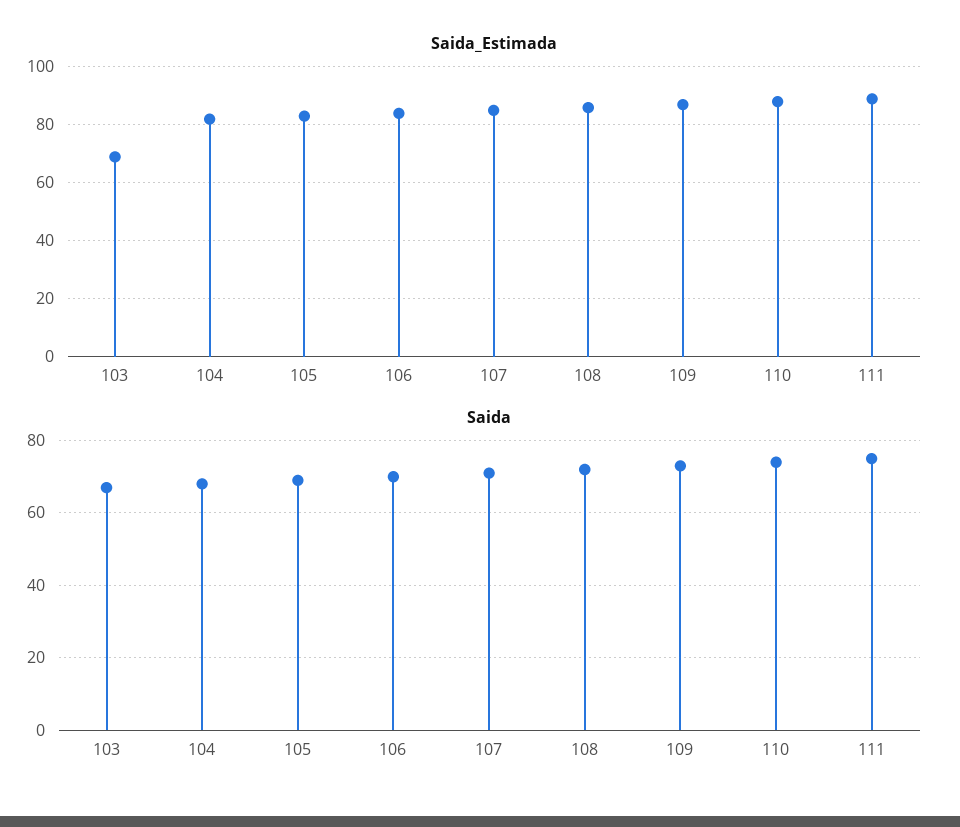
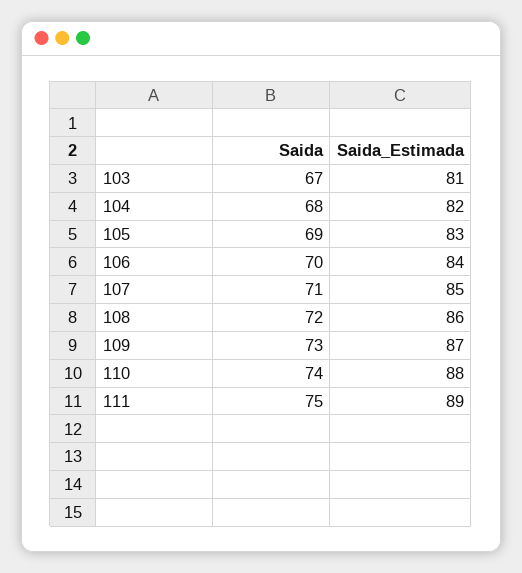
Saida_Estimada, 103: 70 -> 81

